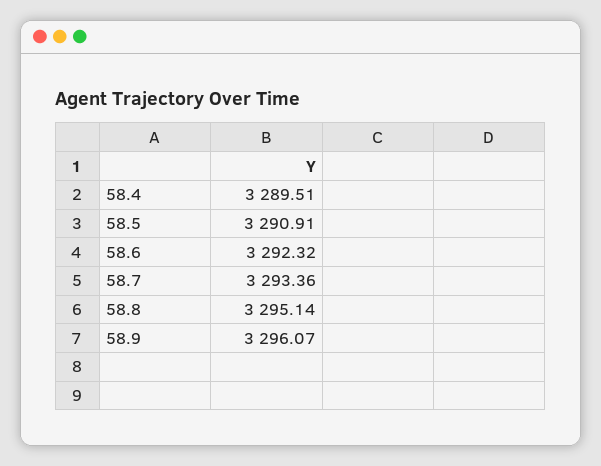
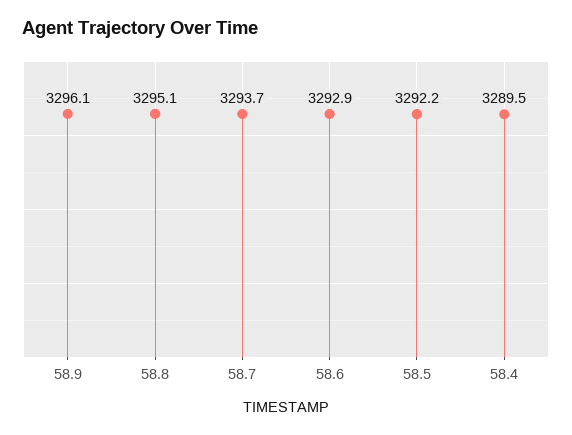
58.5: 3290.91 -> 3292.2
58.6: 3292.32 -> 3292.9
58.7: 3293.36 -> 3293.7

